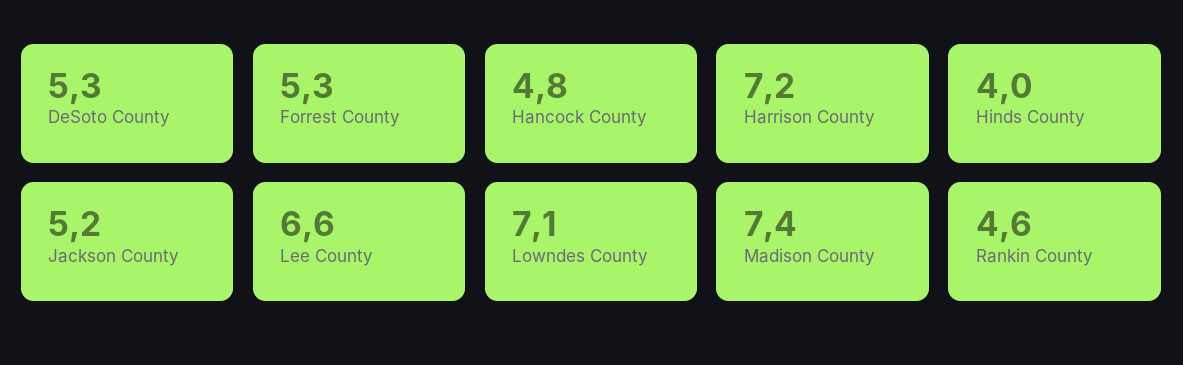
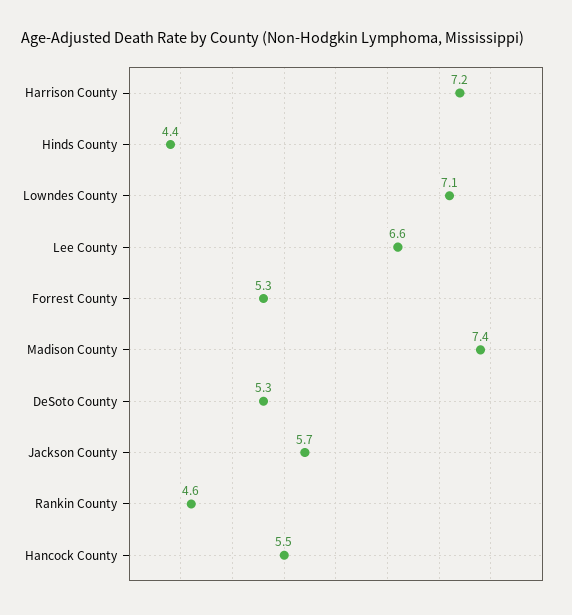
Hancock County: 4.8 -> 5.5
Hinds County: 4 -> 4.4
Jackson County: 5.2 -> 5.7

